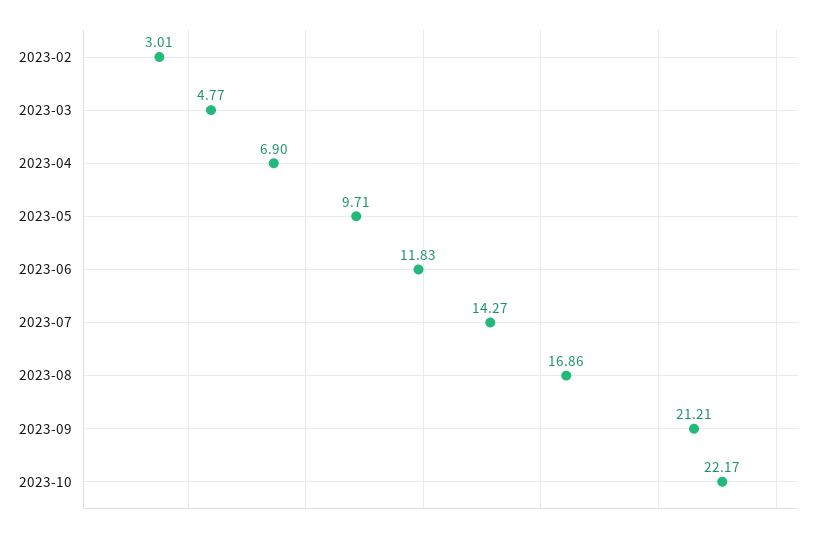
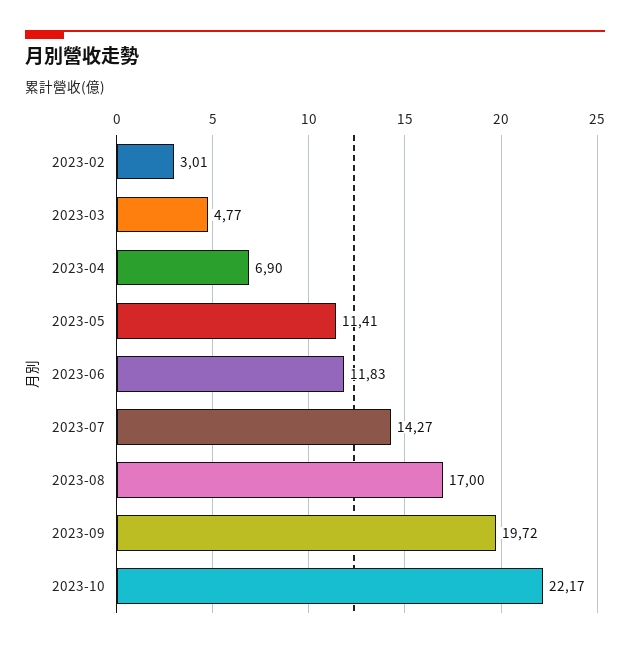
2023-05: 9.71 -> 11.41
2023-08: 16.86 -> 17
2023-09: 21.21 -> 19.72

